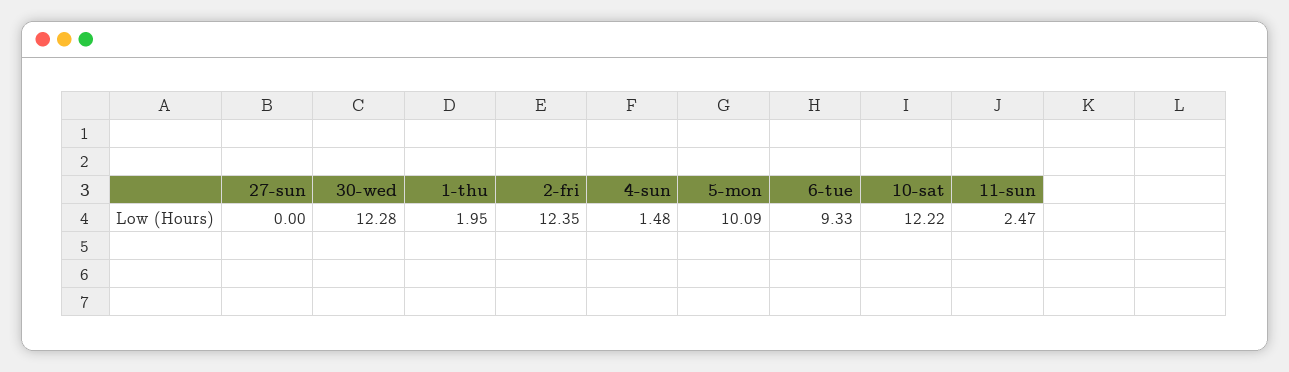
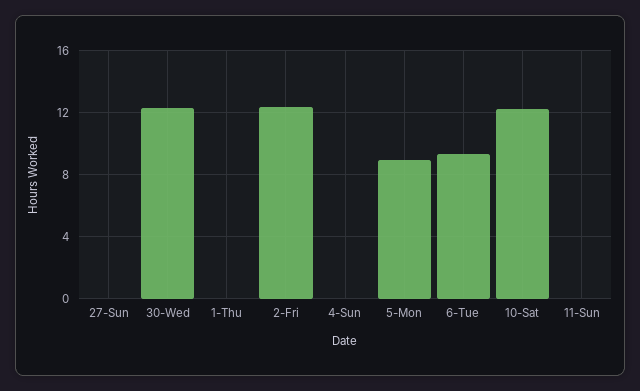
1-thu: 1.95 -> 0
4-sun: 1.48 -> 0
5-mon: 10.09 -> 9
11-sun: 2.47 -> 0

